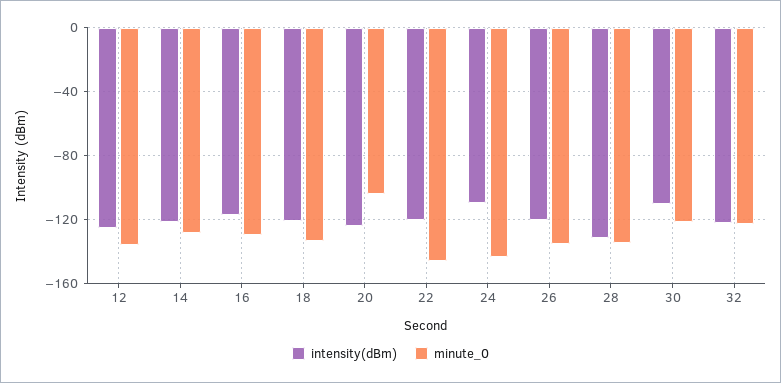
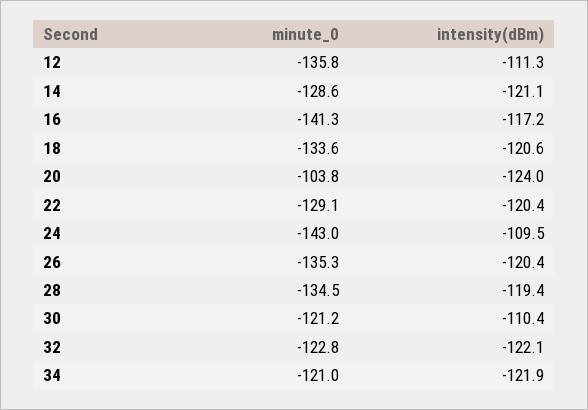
intensity(dBm), 12: -125 -> -111.3
minute_0, 16: -130 -> -141.3
minute_0, 22: -145 -> -129.1
intensity(dBm), 28: -130 -> -119.4
minute_0, 34: none -> -121
intensity(dBm), 34: none -> -121.9

